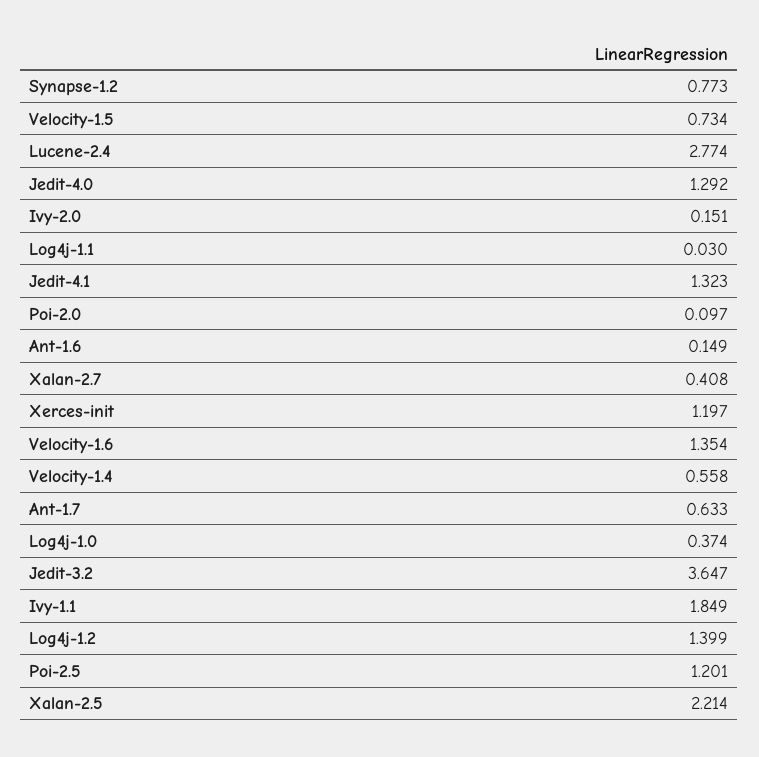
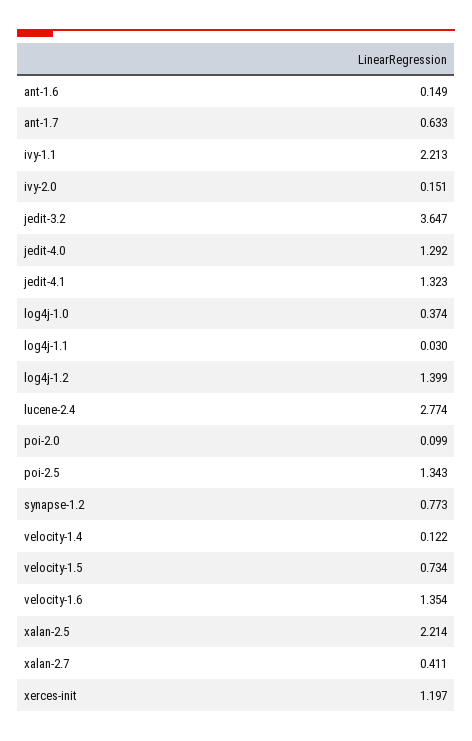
Poi-2.0: 0.097 -> 0.099
Xalan-2.7: 0.408 -> 0.411
Velocity-1.4: 0.558 -> 0.122
Ivy-1.1: 1.849 -> 2.213
Poi-2.5: 1.201 -> 1.343

